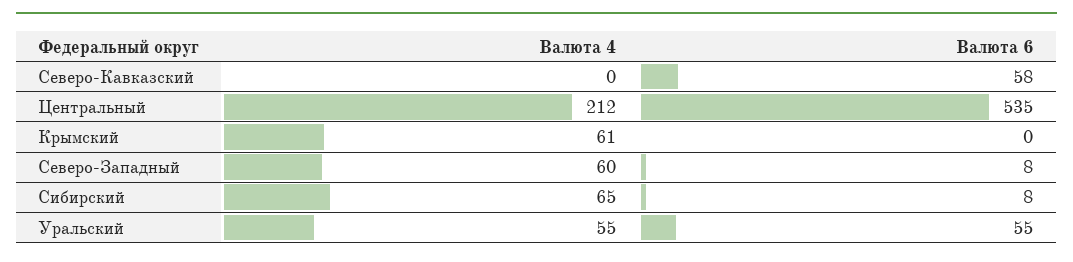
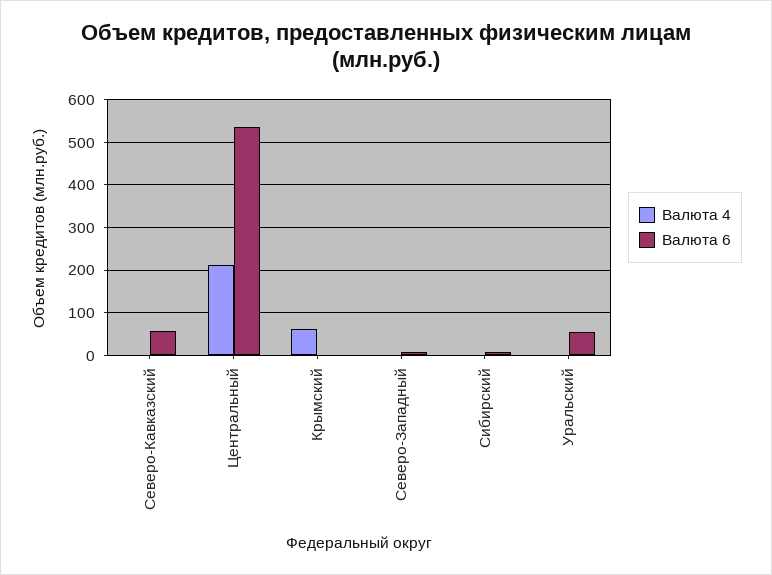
Валюта 4, Северо-Западный: 60 -> 0
Валюта 4, Сибирский: 65 -> 0
Валюта 4, Уральский: 55 -> 0

